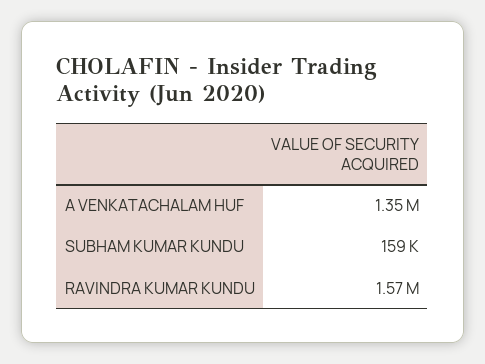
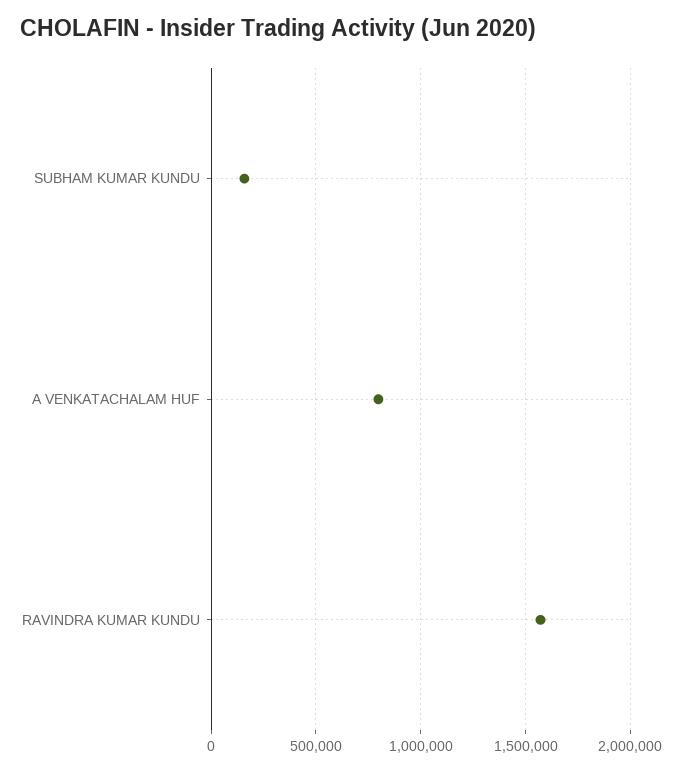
A VENKATACHALAM HUF: 1350000 -> 800000

